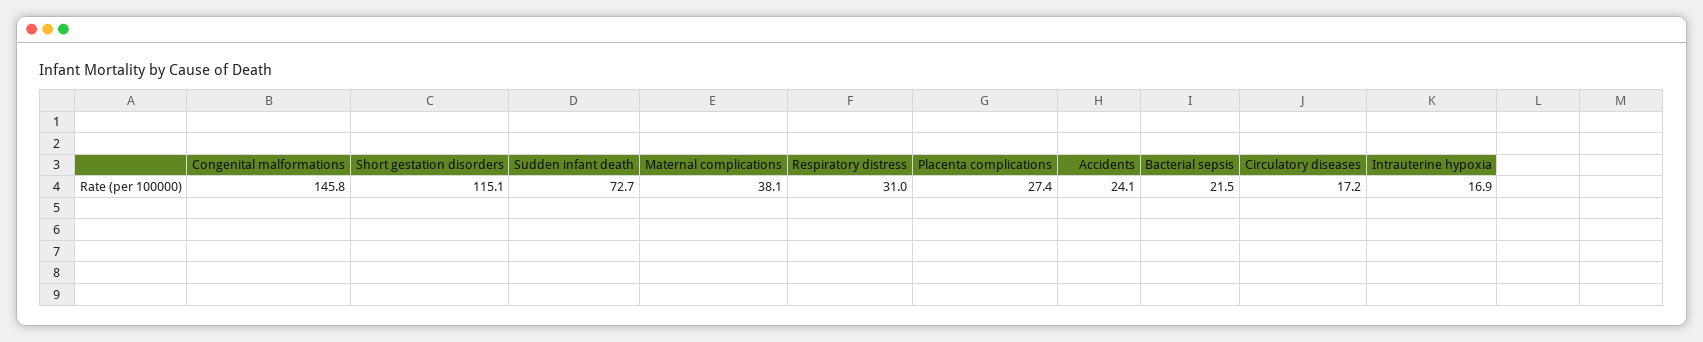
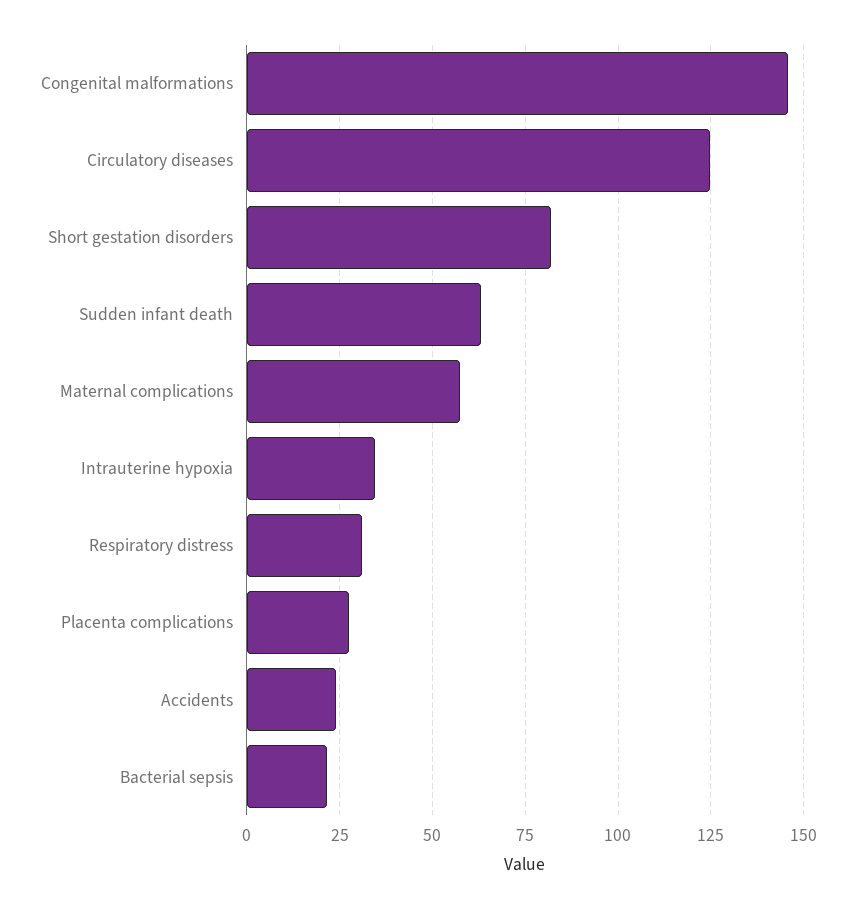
Short gestation disorders: 115.1 -> 82.5
Sudden infant death: 72.7 -> 62.5
Maternal complications: 38.1 -> 57.5
Circulatory diseases: 17.2 -> 125
Intrauterine hypoxia: 16.9 -> 35

